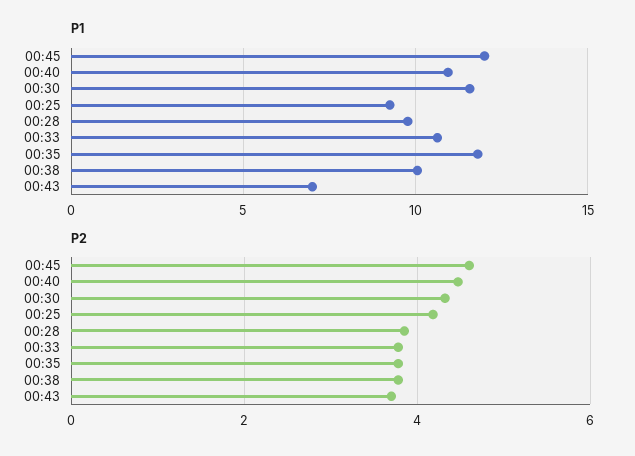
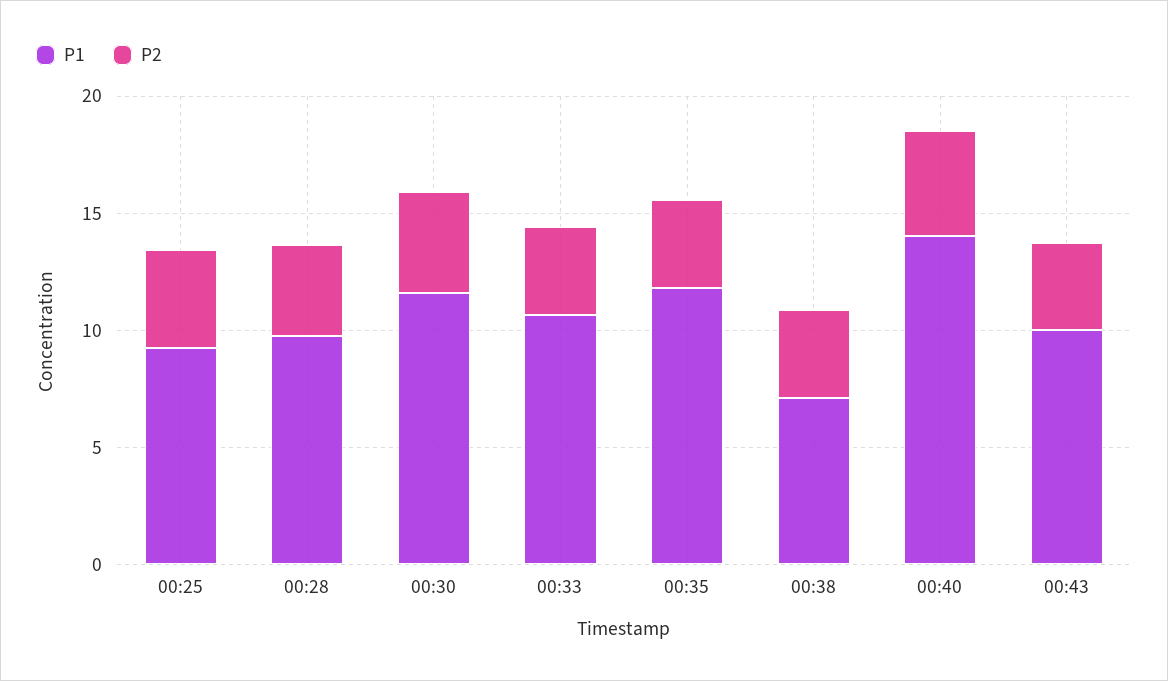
P1, 00:45: 12 -> none
P1, 00:40: 11 -> 14
P1, 00:38: 10 -> 7
P1, 00:43: 7 -> 10
P2, 00:45: 4.6 -> none

